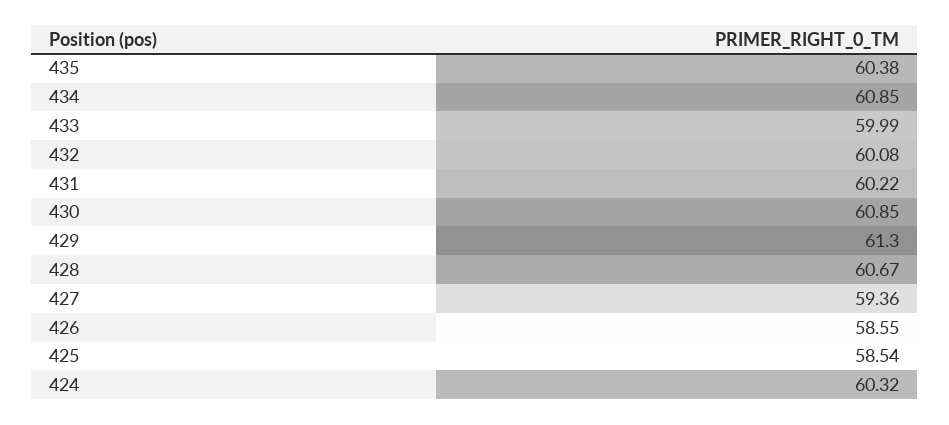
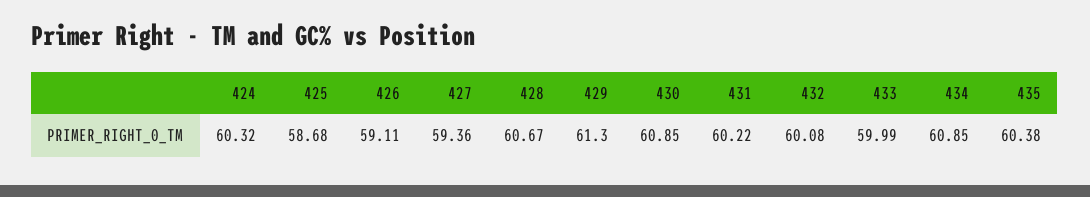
426: 58.55 -> 59.11
425: 58.54 -> 58.68

